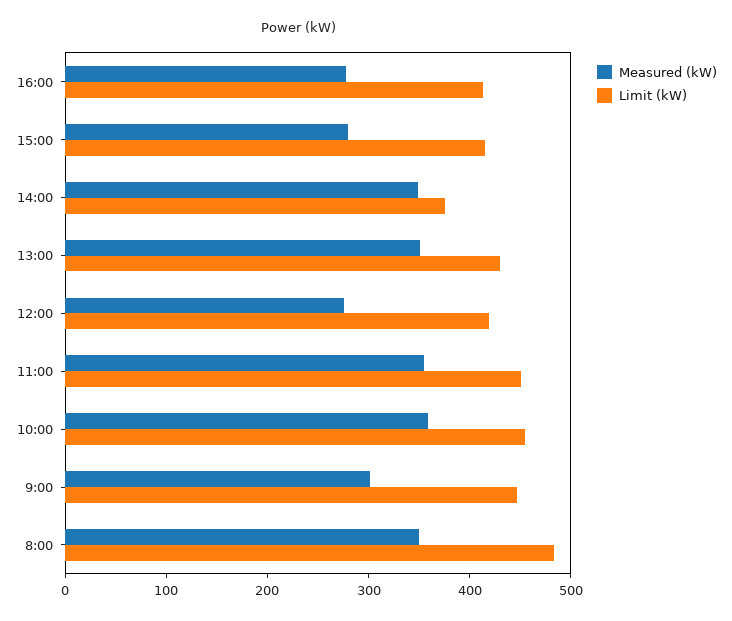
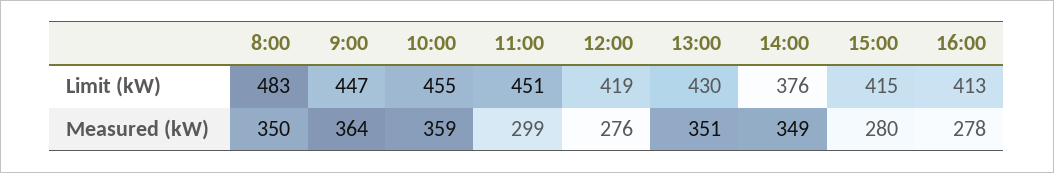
Measured (kW), 11:00: 360 -> 299
Measured (kW), 9:00: 300 -> 364

